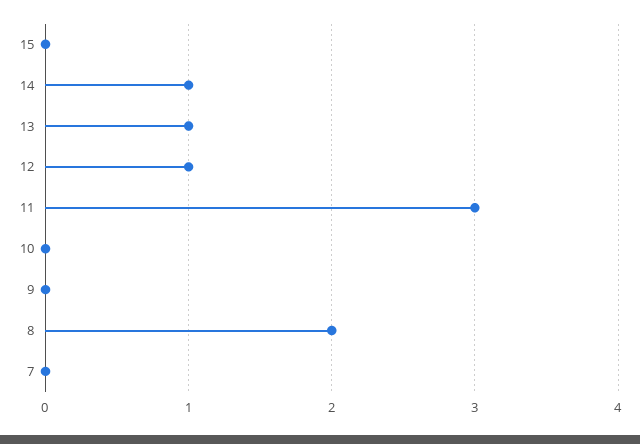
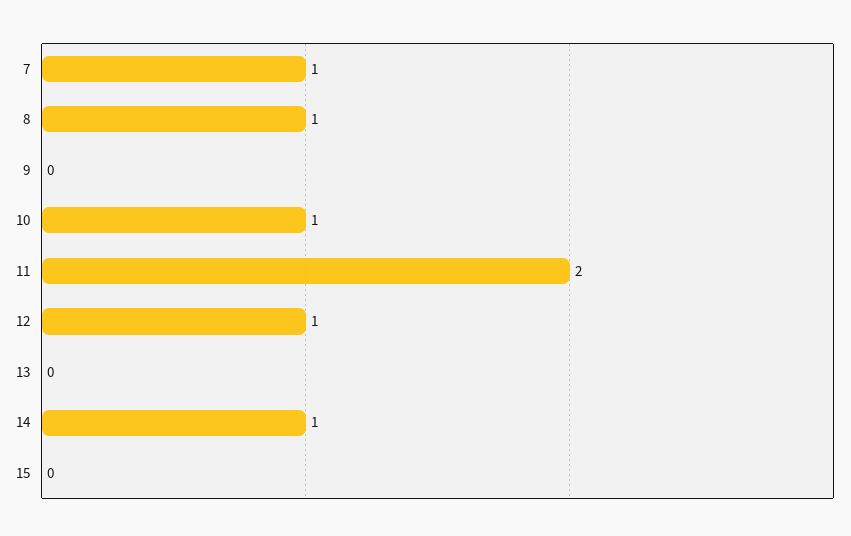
13: 1 -> 0
11: 3 -> 2
10: 0 -> 1
8: 2 -> 1
7: 0 -> 1

